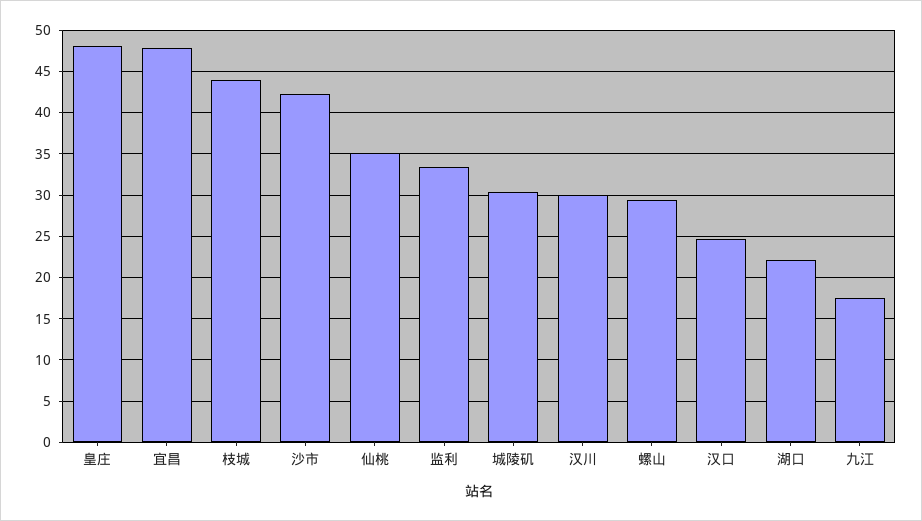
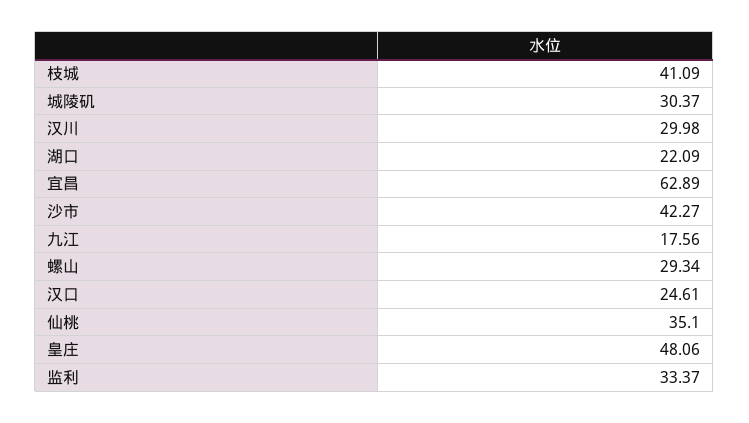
宜昌: 48 -> 62.89
枝城: 44 -> 41.09

